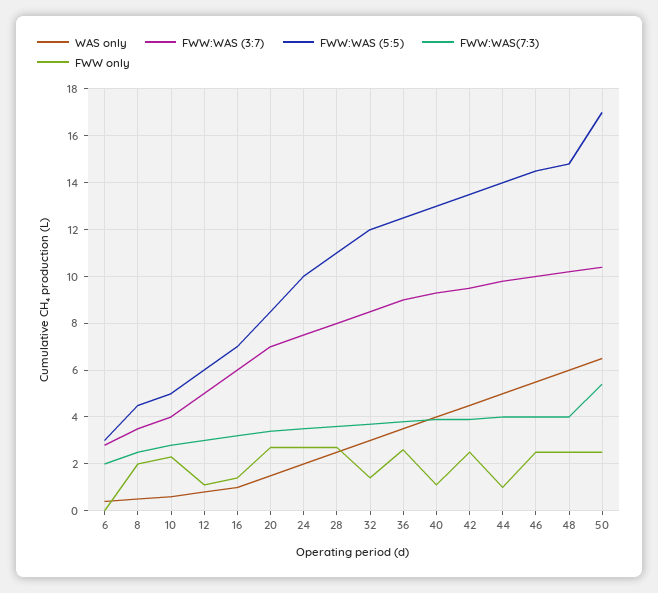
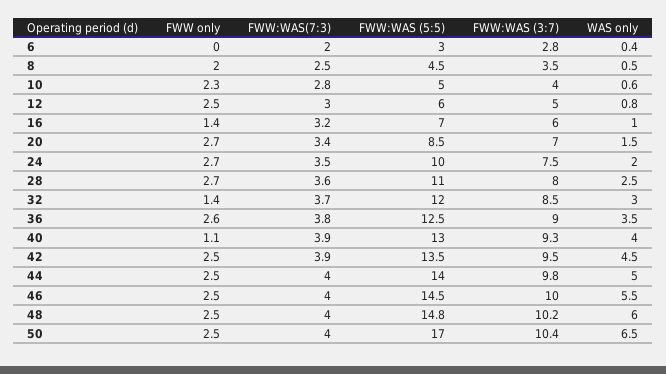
FWW only, 12: 1 -> 2.5
FWW only, 44: 1 -> 2.5
FWW:WAS(7:3), 50: 5.5 -> 4

